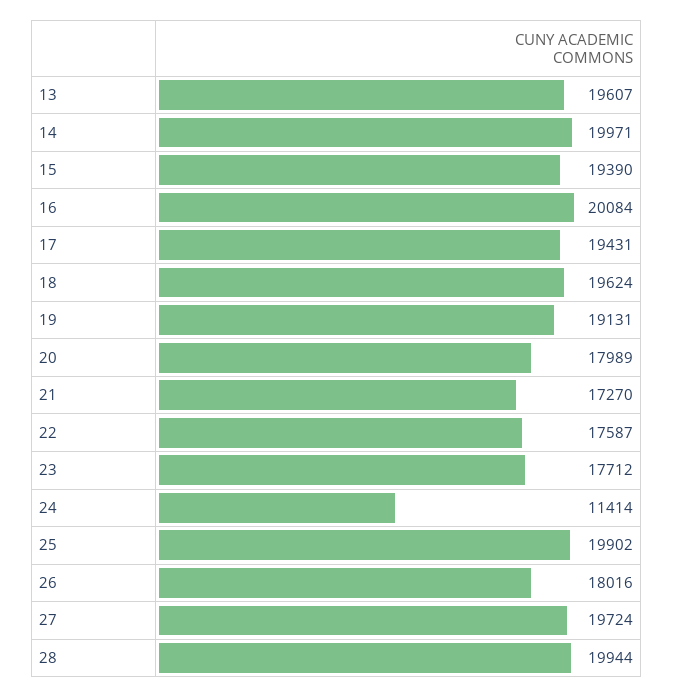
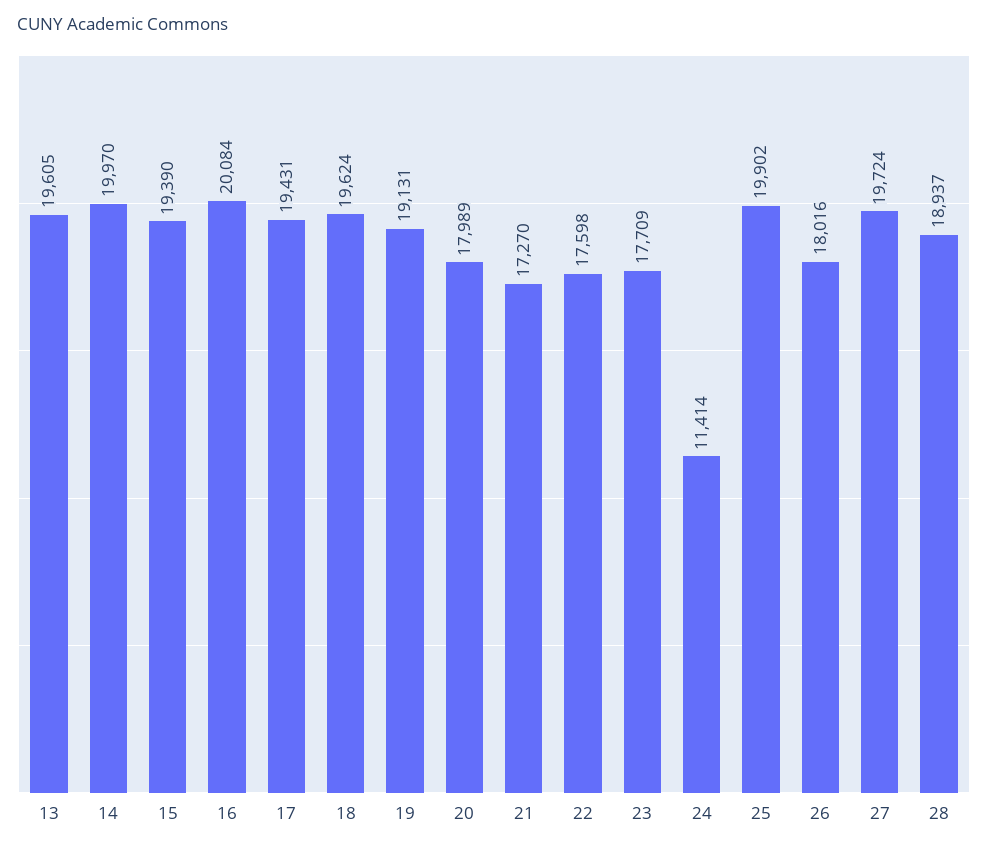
13: 19607 -> 19605
14: 19971 -> 19970
22: 17587 -> 17598
23: 17712 -> 17709
28: 19944 -> 18937

